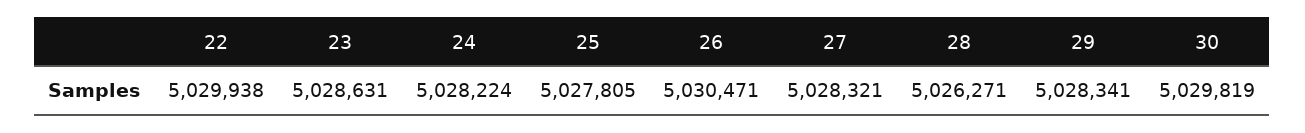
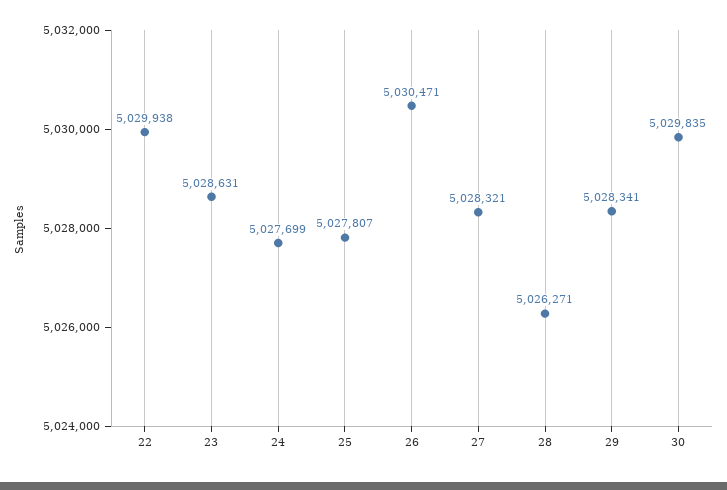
24: 5028224 -> 5027699
25: 5027805 -> 5027807
30: 5029819 -> 5029835

